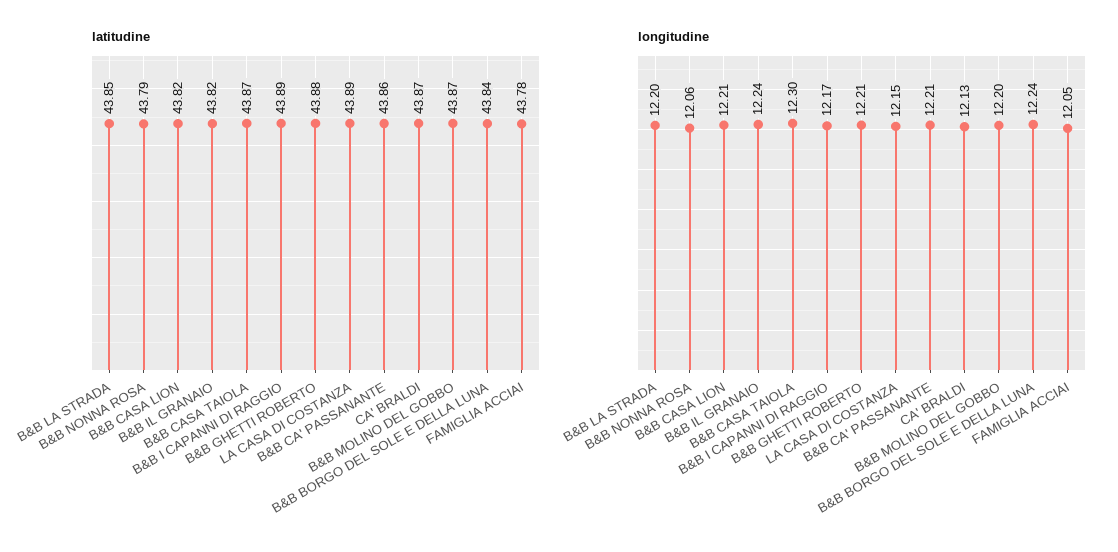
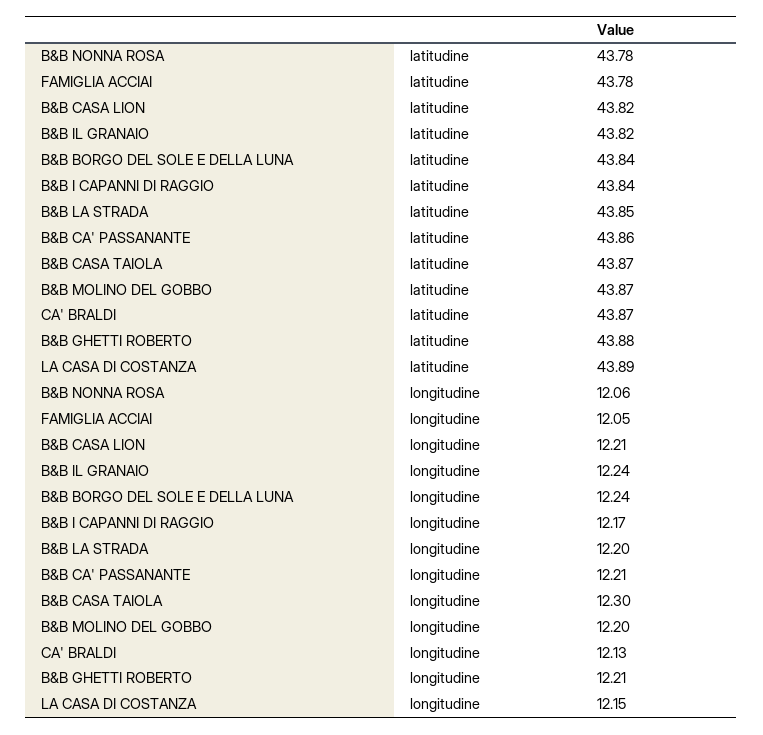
latitudine, B&B NONNA ROSA: 43.79 -> 43.78
latitudine, B&B I CAPANNI DI RAGGIO: 43.89 -> 43.84

